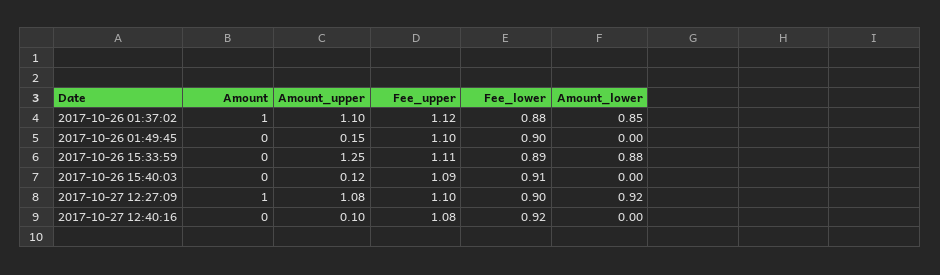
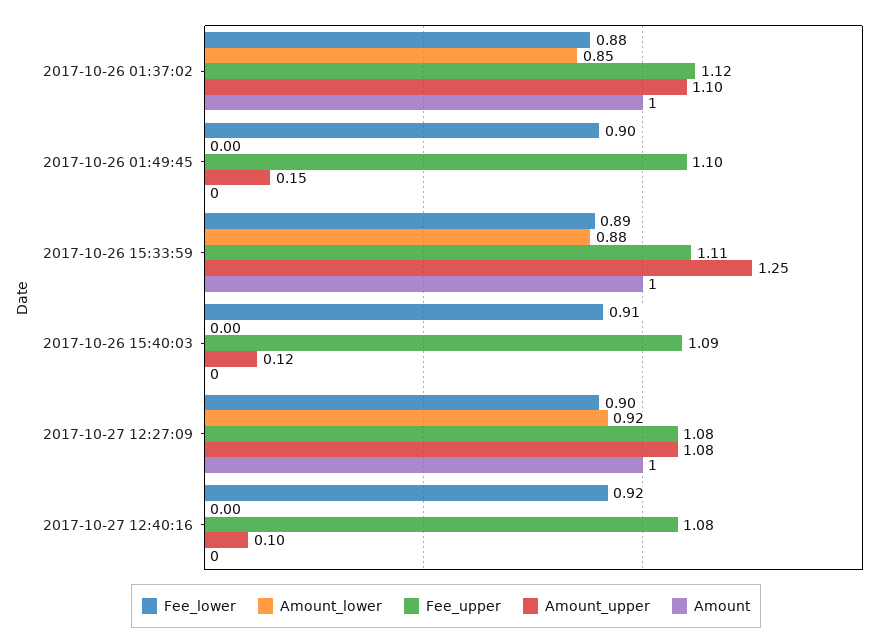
Amount, 2017-10-26 15:33:59: 0 -> 1
Fee_upper, 2017-10-27 12:27:09: 1.1 -> 1.08

